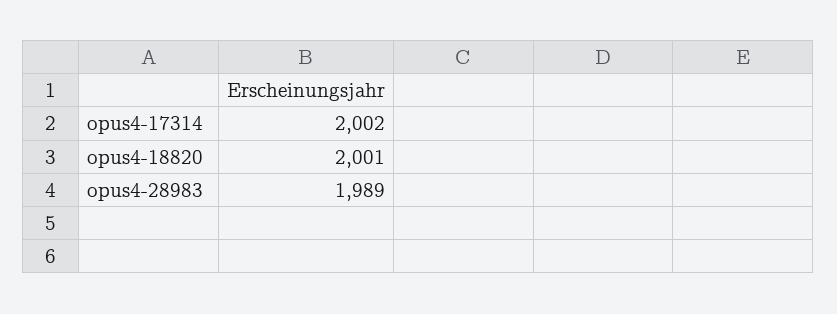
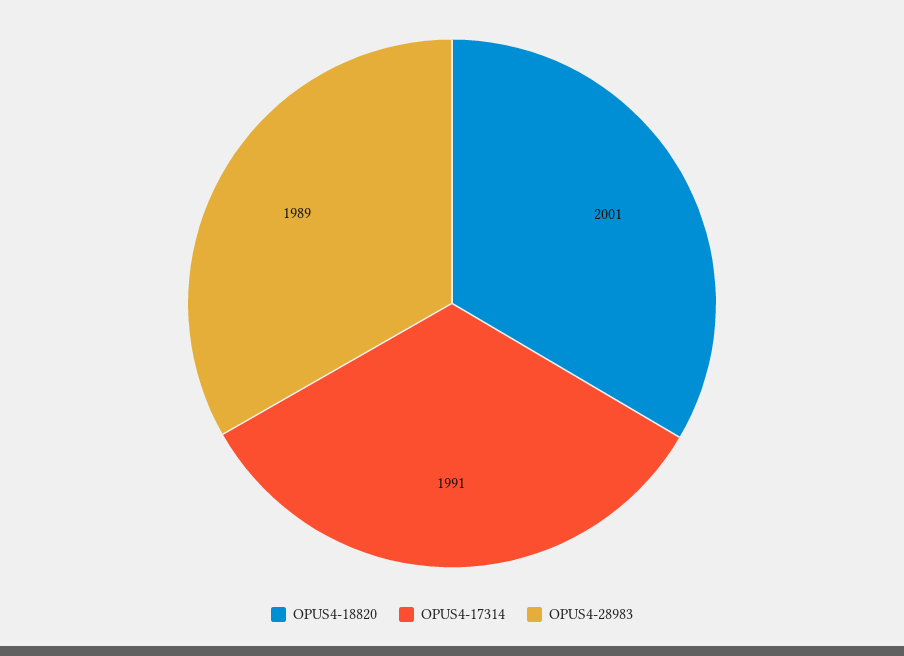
opus4-17314: 2002 -> 1991

